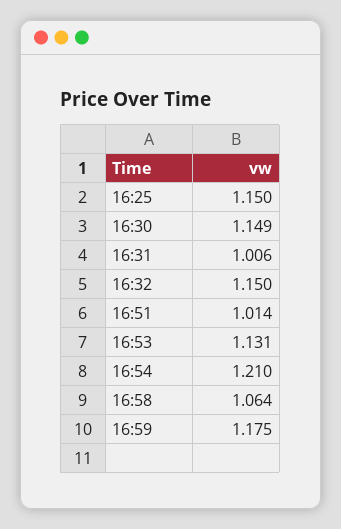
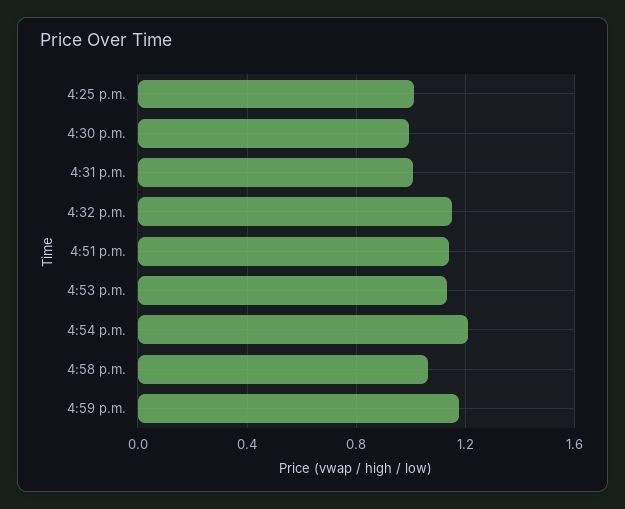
16:25: 1.15 -> 1
16:30: 1.149 -> 1
16:51: 1.014 -> 1.15

